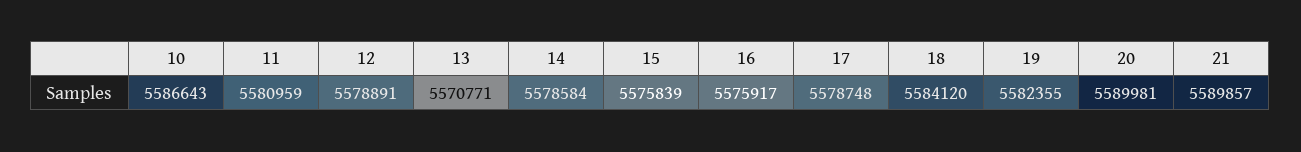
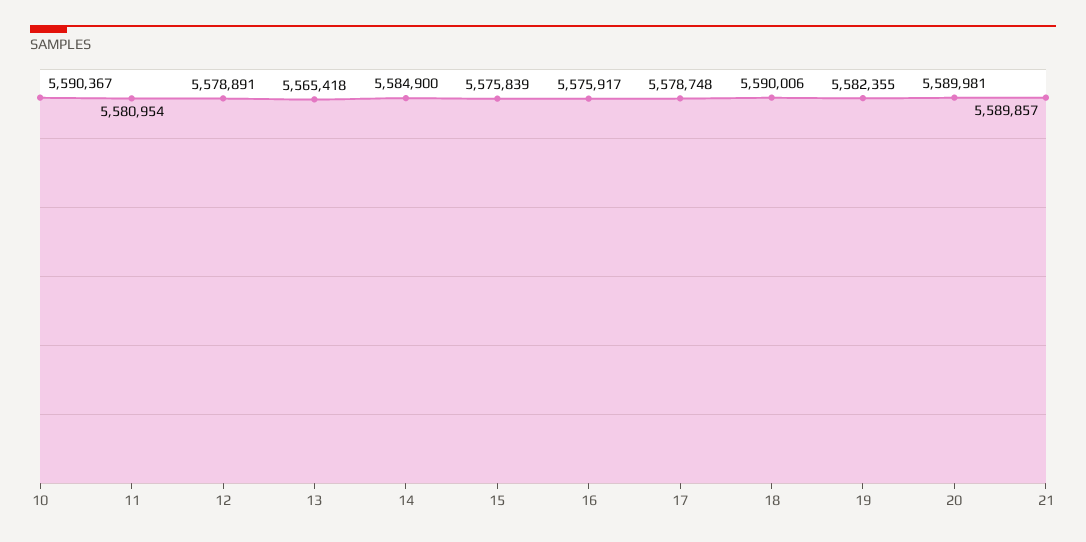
10: 5586643 -> 5590367
11: 5580959 -> 5580954
13: 5570771 -> 5565418
14: 5578584 -> 5584900
18: 5584120 -> 5590006

